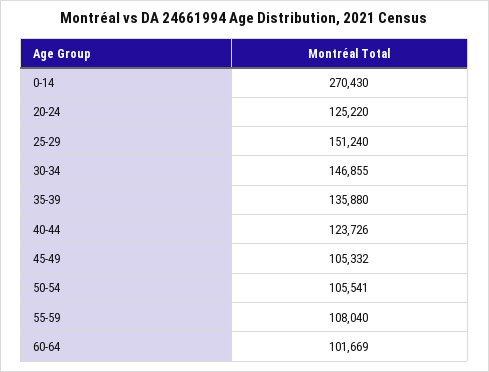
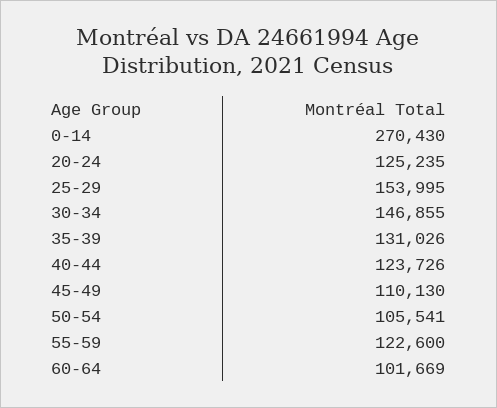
20-24: 125220 -> 125235
25-29: 151240 -> 153995
35-39: 135880 -> 131026
45-49: 105332 -> 110130
55-59: 108040 -> 122600

